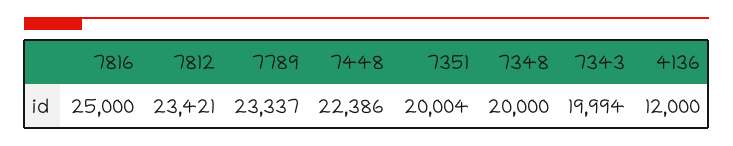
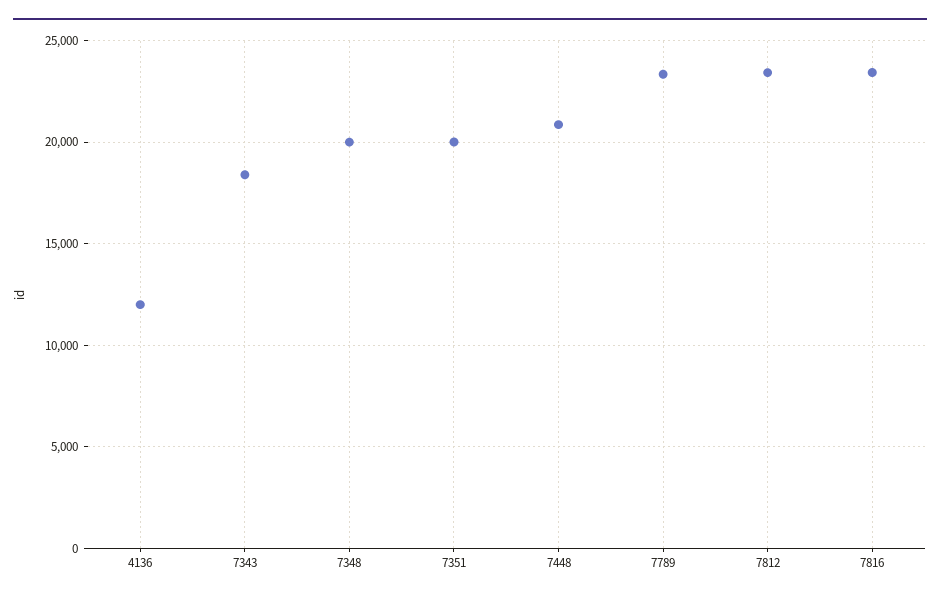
7816: 25000 -> 23500
7448: 22386 -> 21000
7343: 19994 -> 18500

